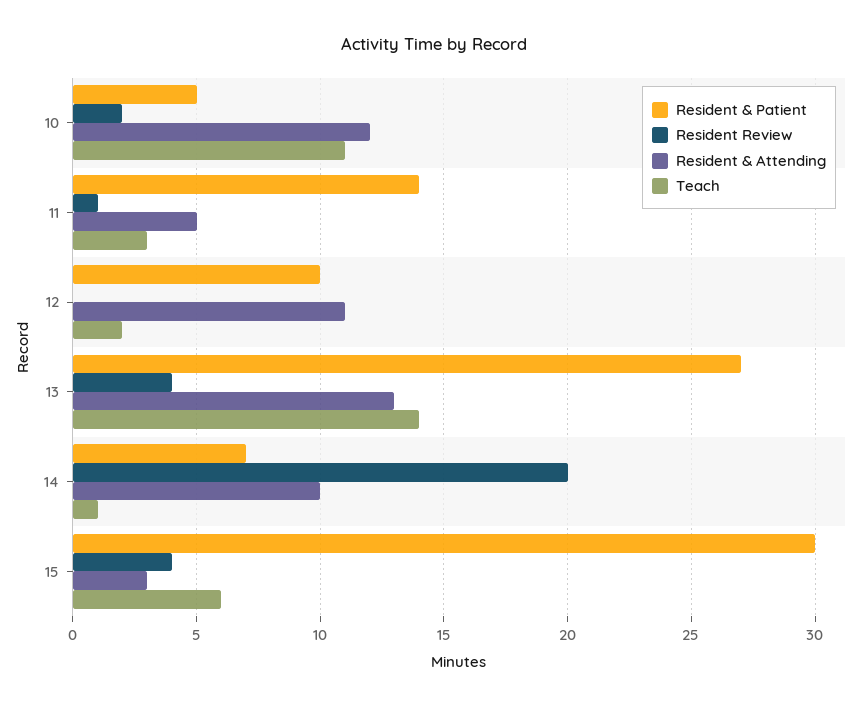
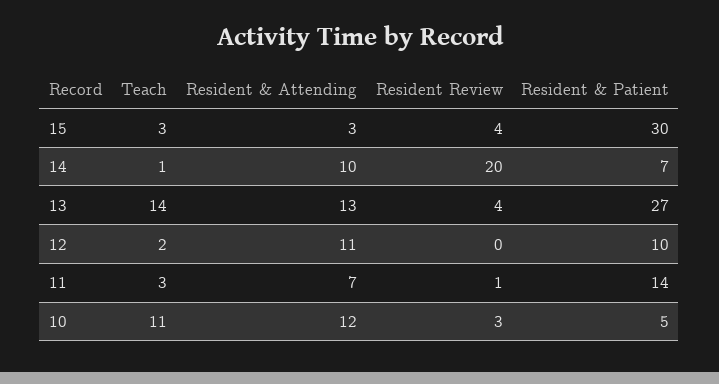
Resident Review, 10: 2 -> 3
Resident & Attending, 11: 5 -> 7
Teach, 15: 6 -> 3

